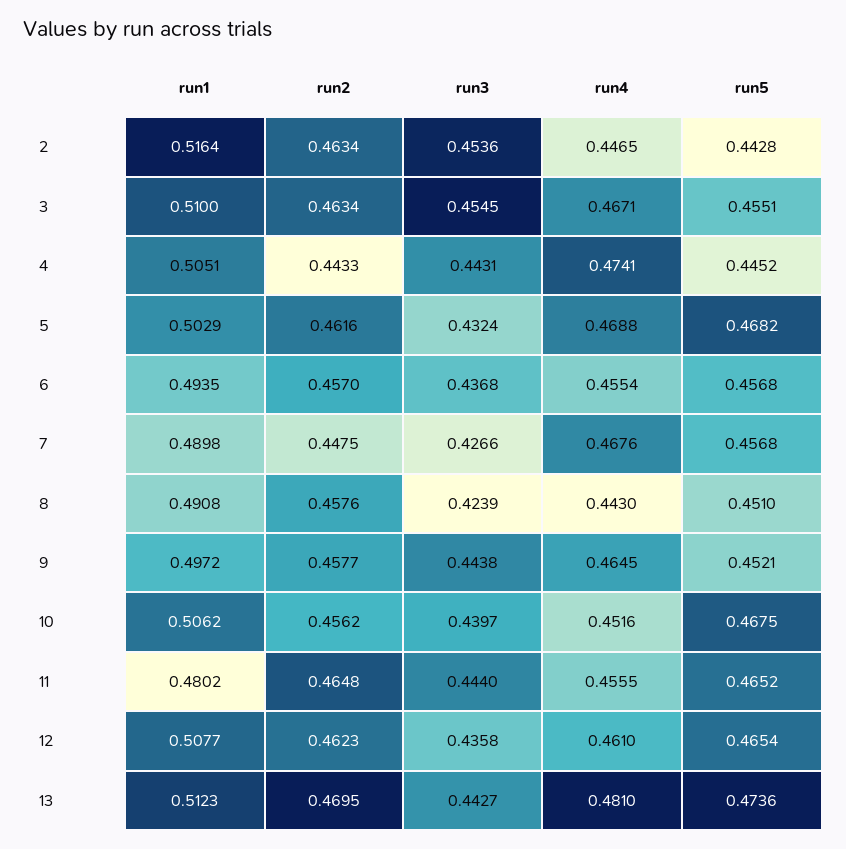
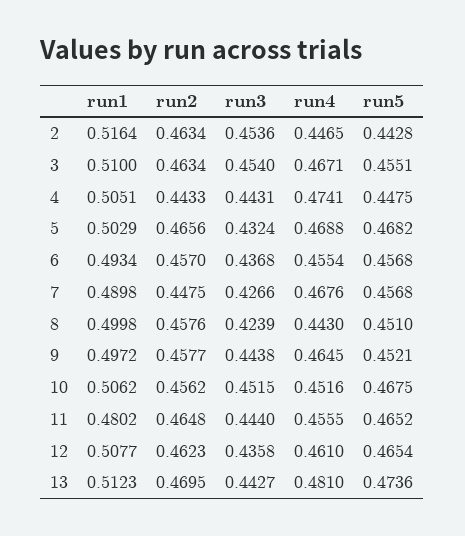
run3, 3: 0.4545 -> 0.454
run5, 4: 0.4452 -> 0.4475
run2, 5: 0.4616 -> 0.4656
run1, 6: 0.4935 -> 0.4934
run1, 8: 0.4908 -> 0.4998
run3, 10: 0.4397 -> 0.4515

